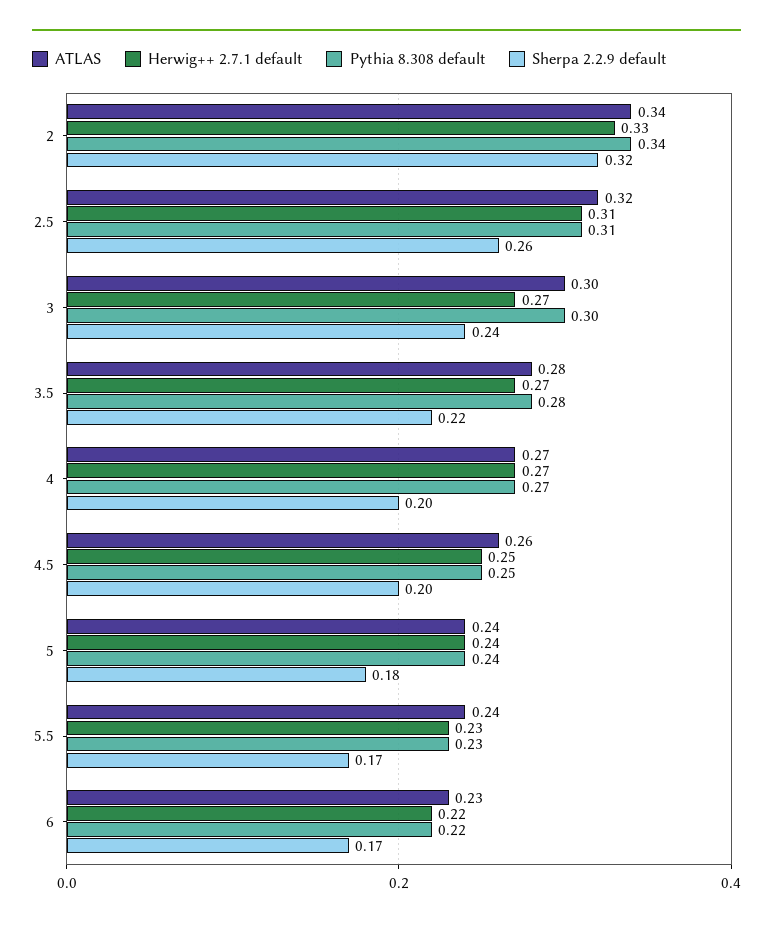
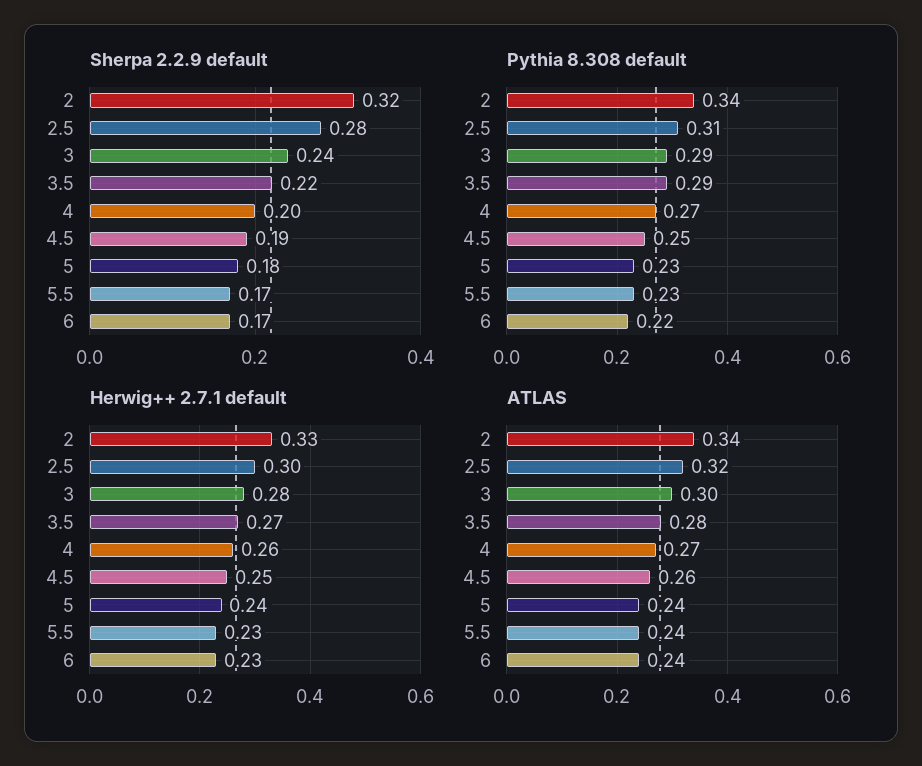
Herwig++ 2.7.1 default, 2.5: 0.31 -> 0.3
Sherpa 2.2.9 default, 2.5: 0.26 -> 0.28
Herwig++ 2.7.1 default, 3: 0.27 -> 0.28
Pythia 8.308 default, 3: 0.3 -> 0.29
Pythia 8.308 default, 3.5: 0.28 -> 0.29
Herwig++ 2.7.1 default, 4: 0.27 -> 0.26
Sherpa 2.2.9 default, 4.5: 0.2 -> 0.19
Pythia 8.308 default, 5: 0.24 -> 0.23
ATLAS, 6: 0.23 -> 0.24
Herwig++ 2.7.1 default, 6: 0.22 -> 0.23

